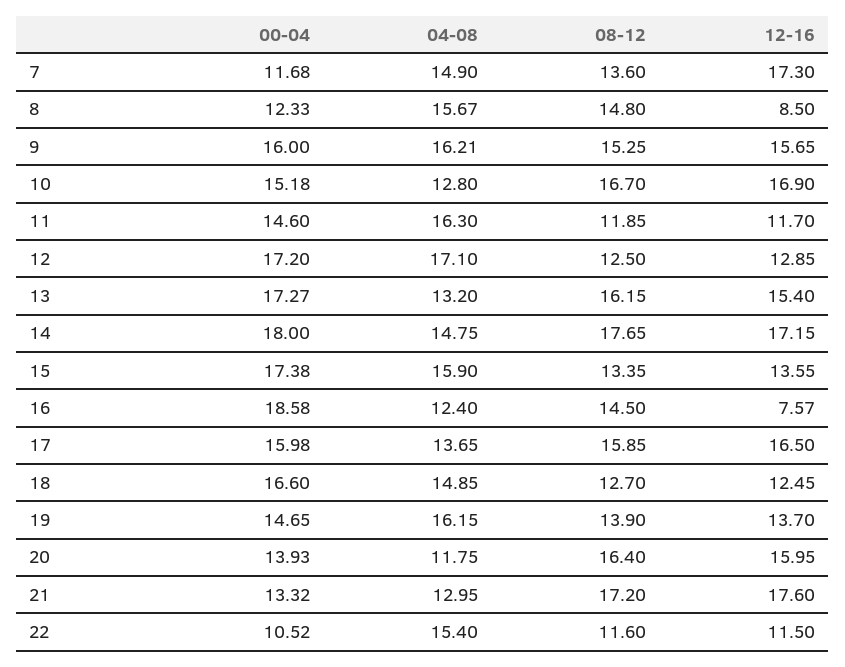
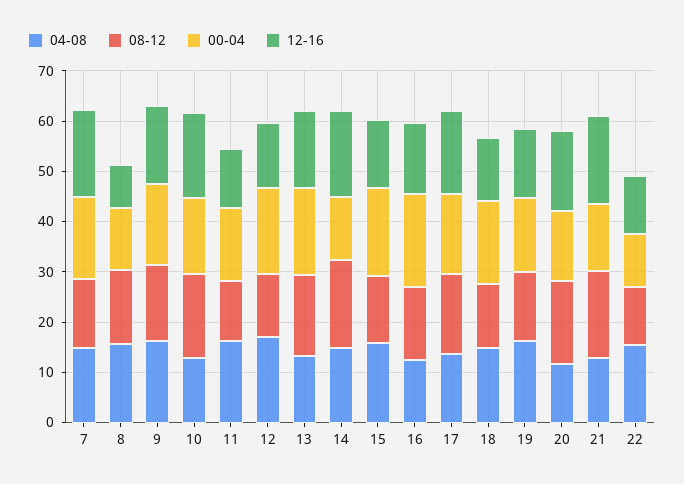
00-04, 7: 11.68 -> 16
00-04, 14: 18 -> 12
12-16, 16: 7.57 -> 14

